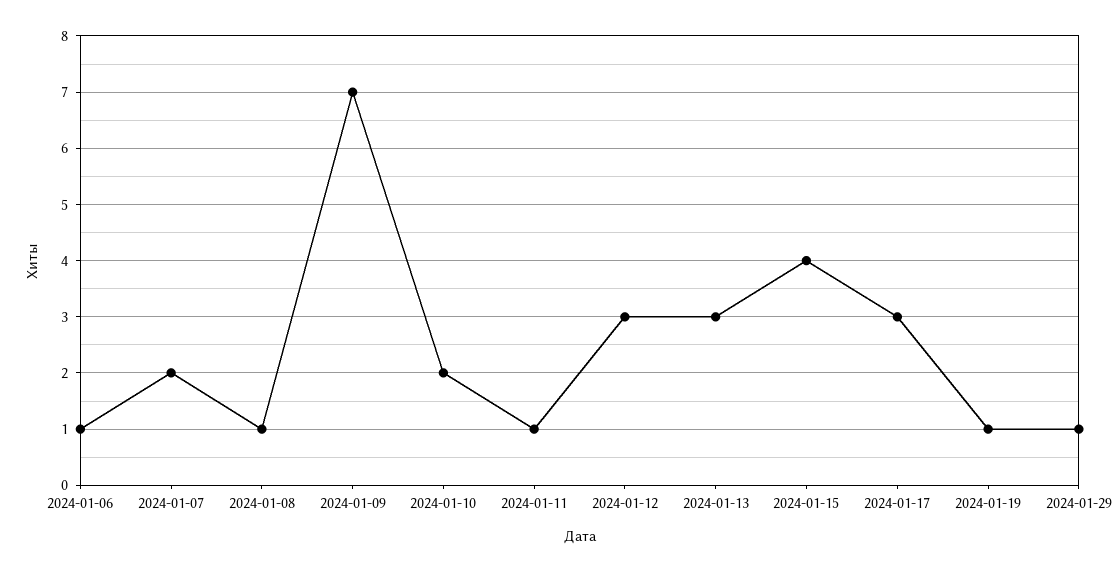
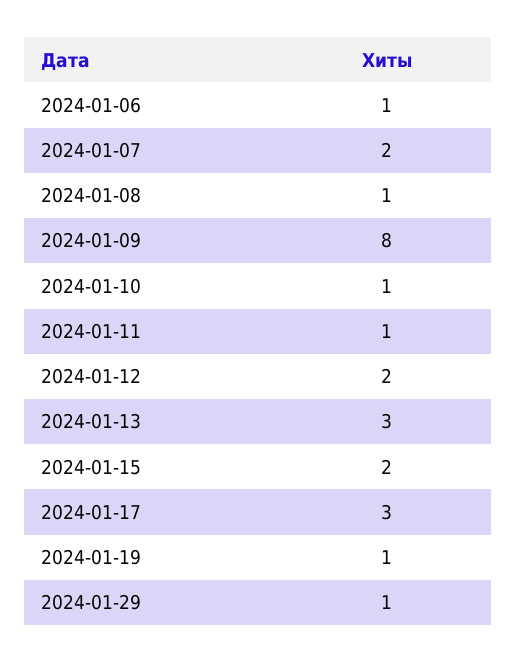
2024-01-09: 7 -> 8
2024-01-10: 2 -> 1
2024-01-12: 3 -> 2
2024-01-15: 4 -> 2

